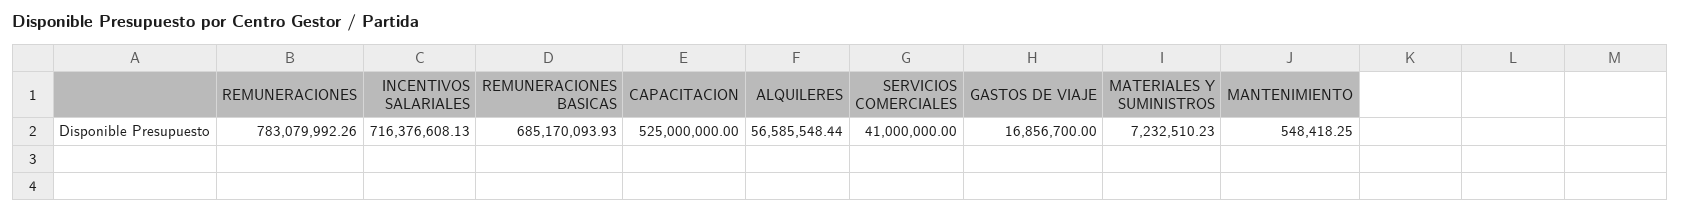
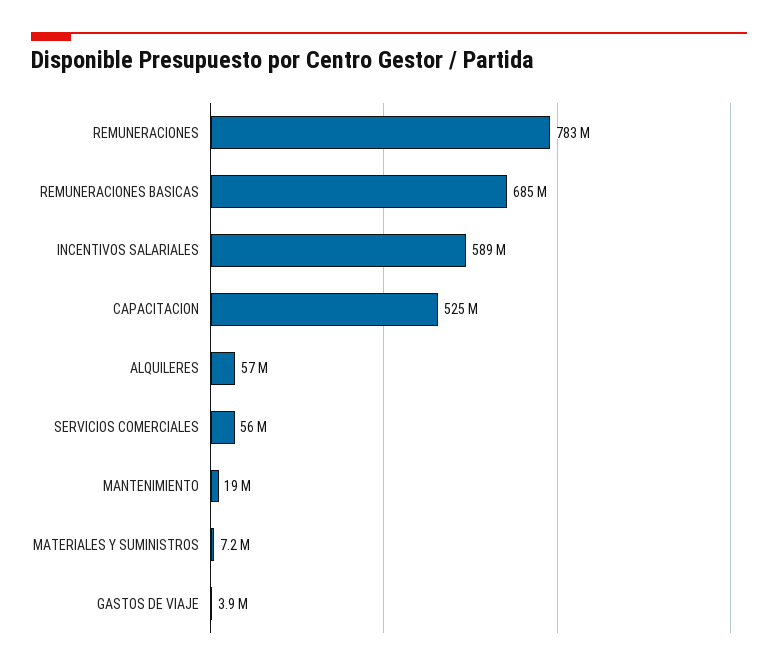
INCENTIVOS SALARIALES: 716376608.13 -> 589000000
SERVICIOS COMERCIALES: 41000000 -> 56000000
GASTOS DE VIAJE: 16856700 -> 3900000
MANTENIMIENTO: 548418.25 -> 19000000

